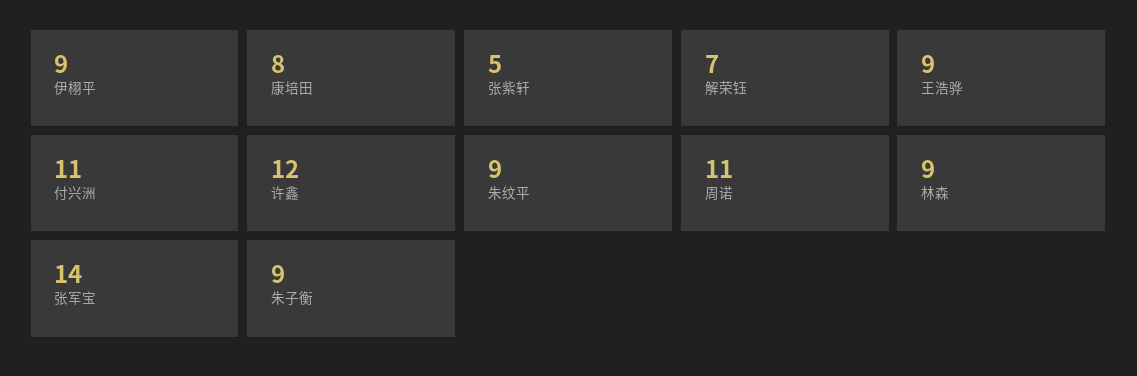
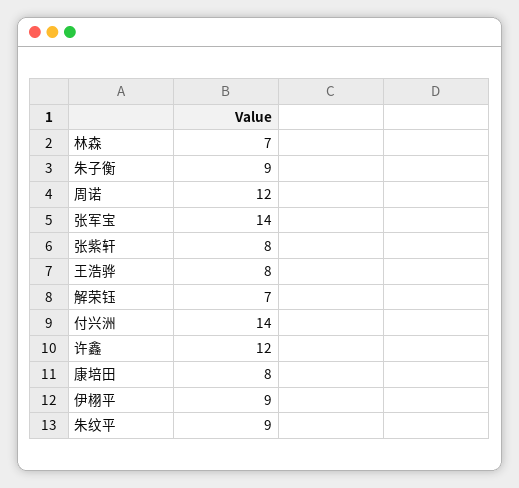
张紫轩: 5 -> 8
王浩骅: 9 -> 8
付兴洲: 11 -> 14
周诺: 11 -> 12
林森: 9 -> 7

